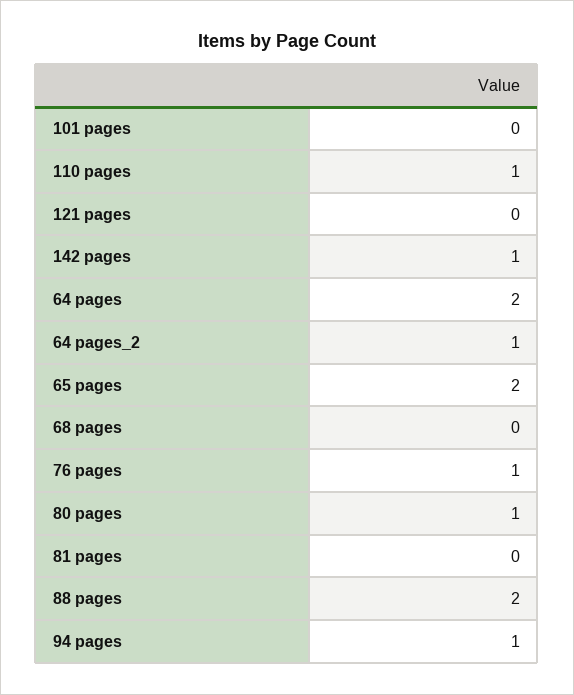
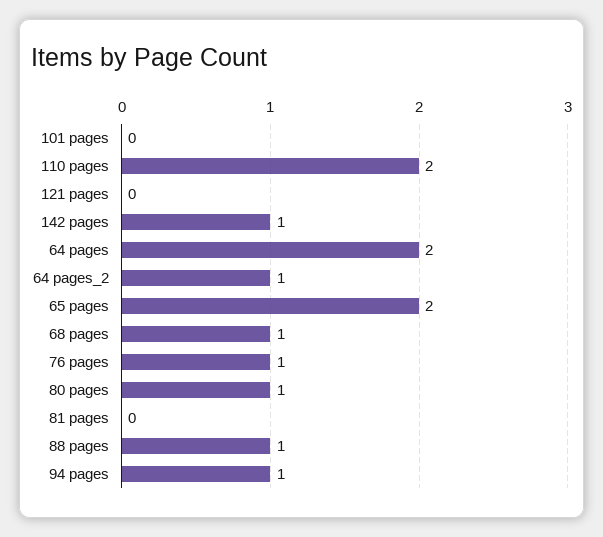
110 pages: 1 -> 2
68 pages: 0 -> 1
88 pages: 2 -> 1

